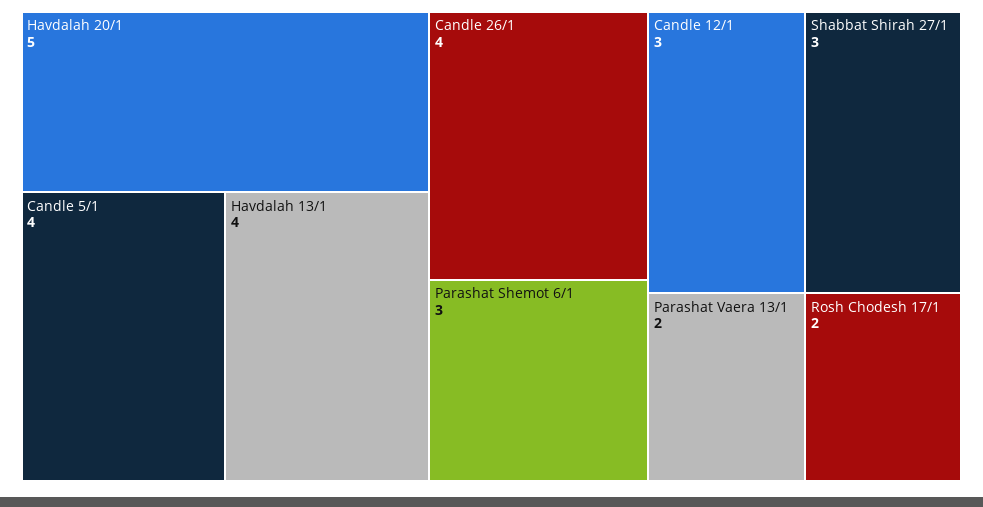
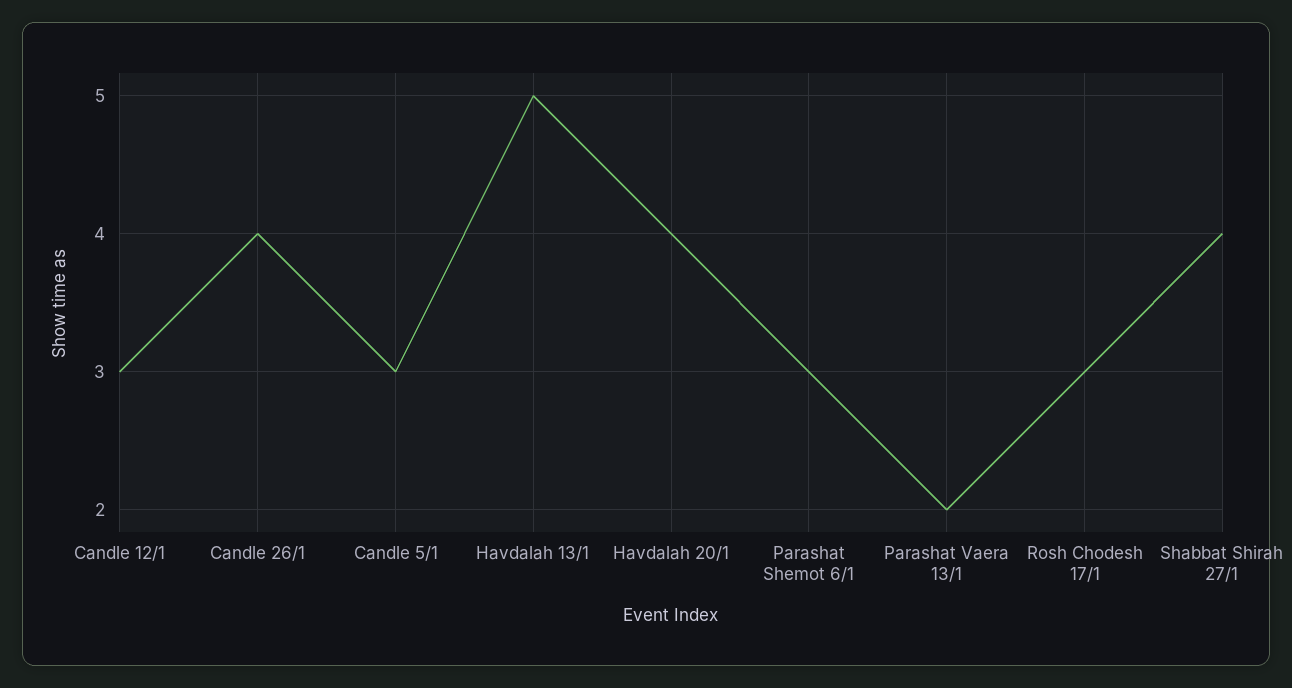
Havdalah 20/1: 5 -> 4
Candle 5/1: 4 -> 3
Havdalah 13/1: 4 -> 5
Shabbat Shirah 27/1: 3 -> 4
Rosh Chodesh 17/1: 2 -> 3

